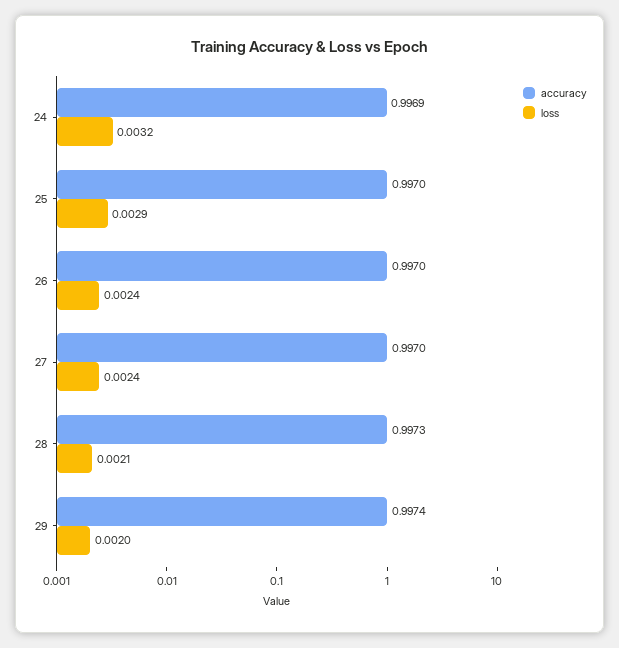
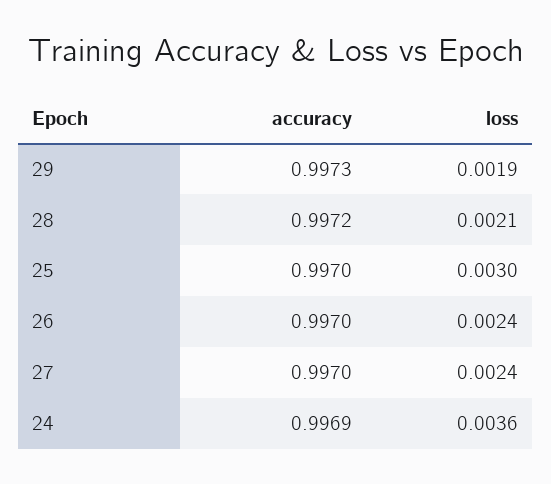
loss, 24: 0.0032 -> 0.0036
loss, 25: 0.0029 -> 0.003
accuracy, 28: 0.9973 -> 0.9972
accuracy, 29: 0.9974 -> 0.9973
loss, 29: 0.002 -> 0.0019

